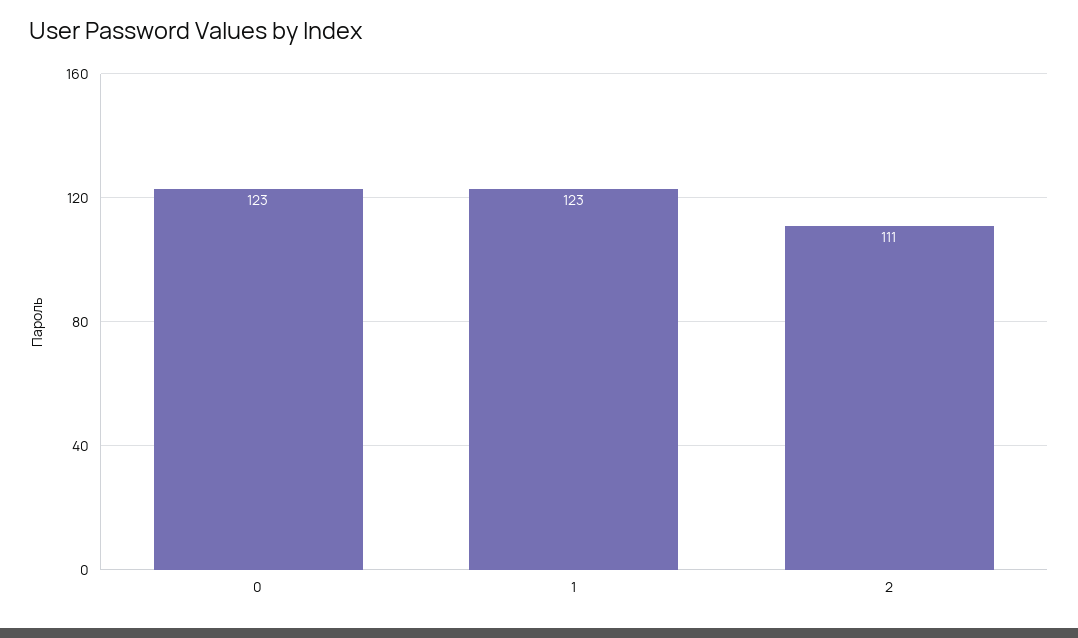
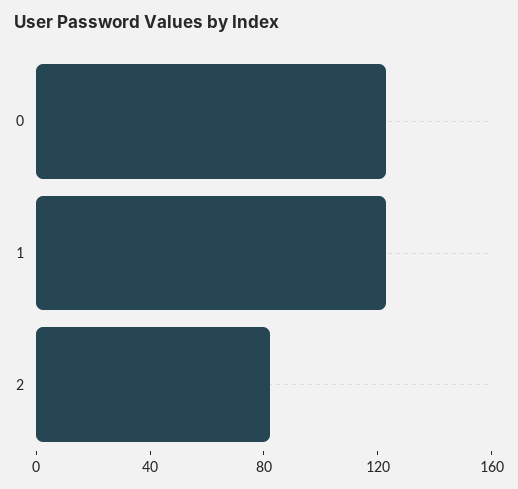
2: 111 -> 80

